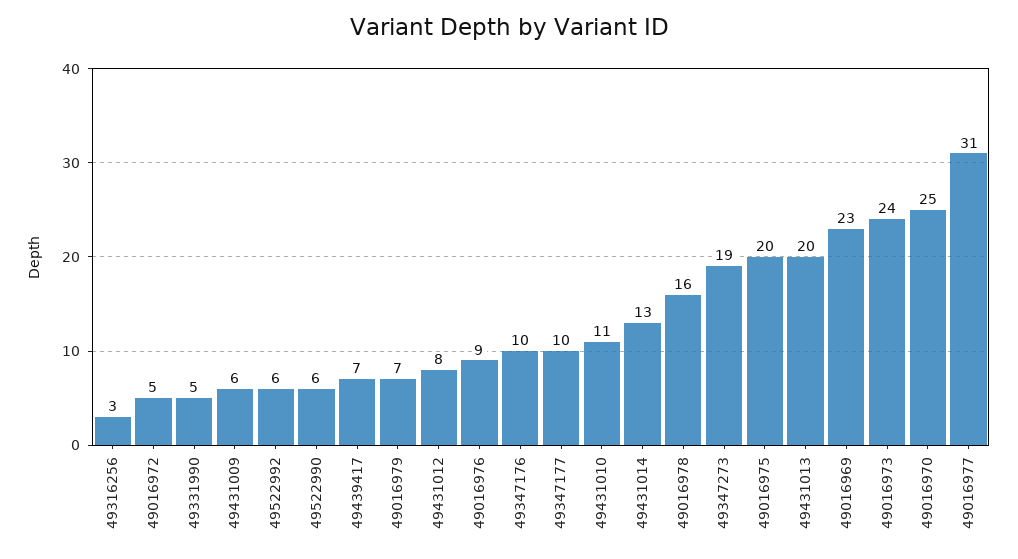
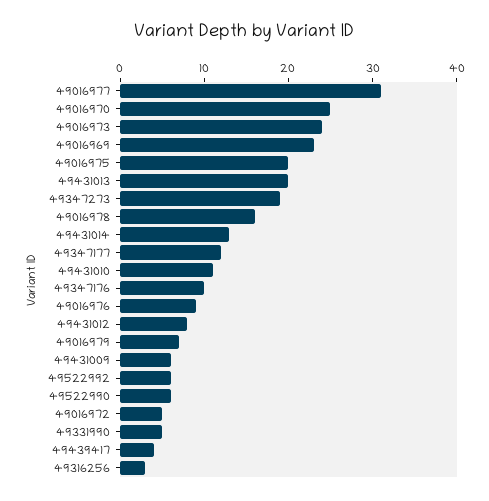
49439417: 7 -> 4
49347177: 10 -> 12

